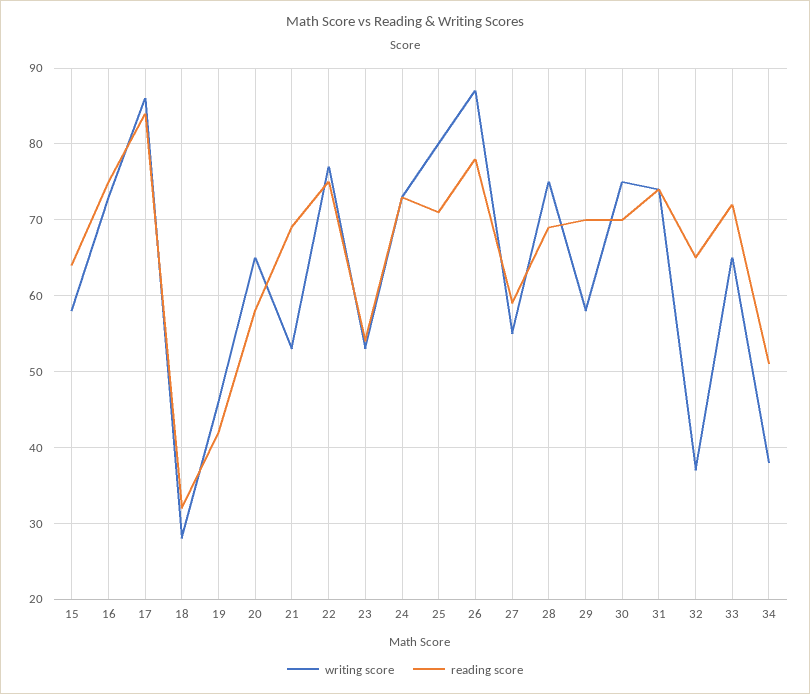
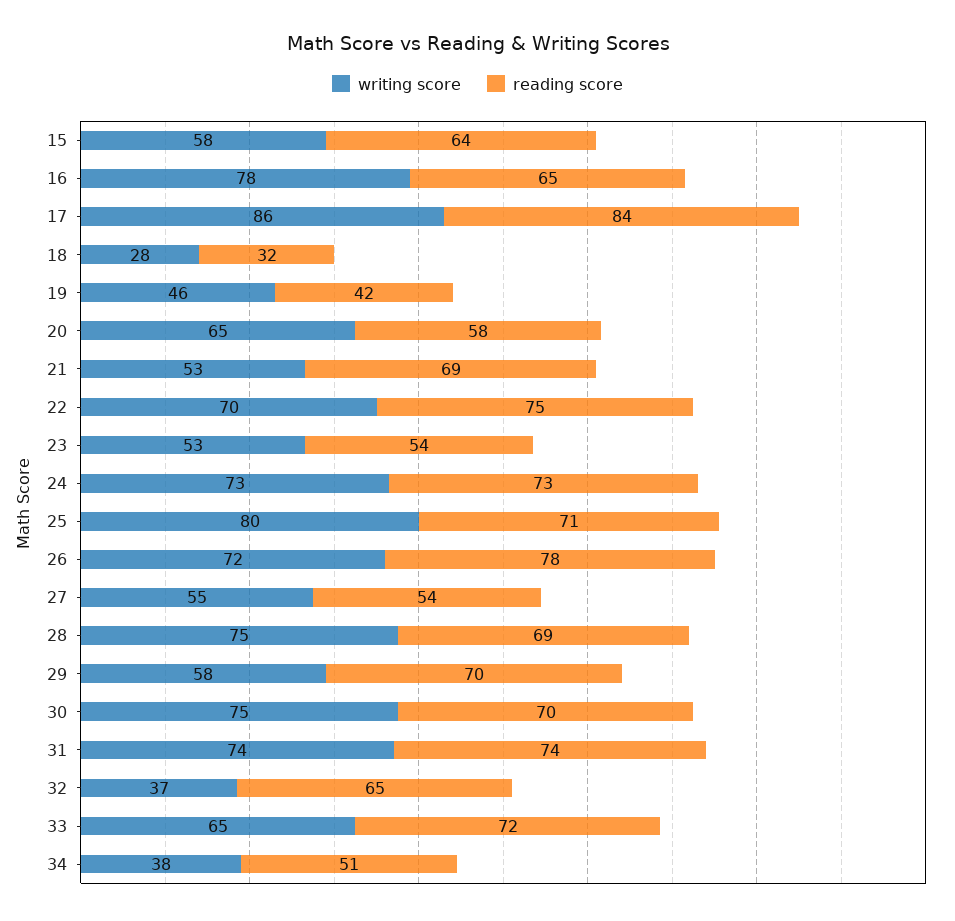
writing score, 16: 73 -> 78
reading score, 16: 75 -> 65
writing score, 22: 77 -> 70
writing score, 26: 87 -> 72
reading score, 27: 59 -> 54

